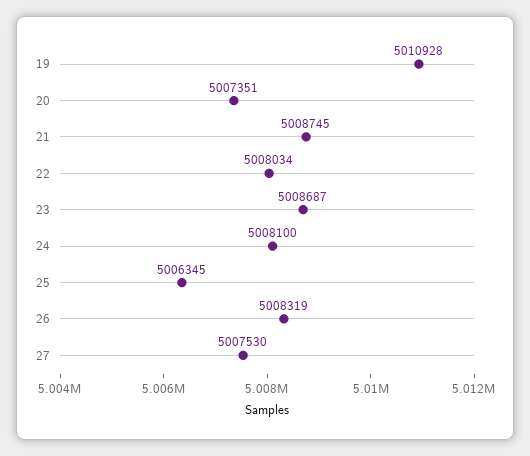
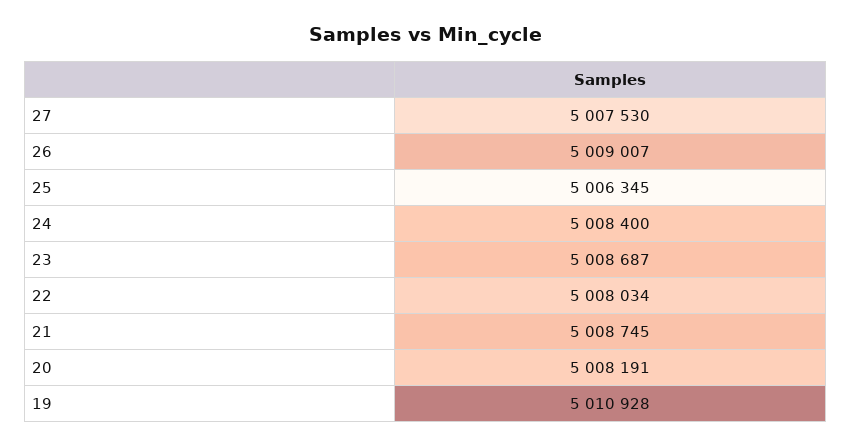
20: 5007351 -> 5008191
24: 5008100 -> 5008400
26: 5008319 -> 5009007

